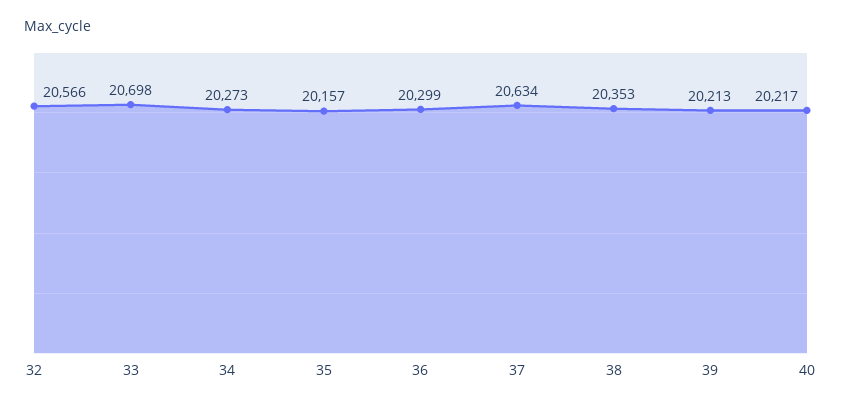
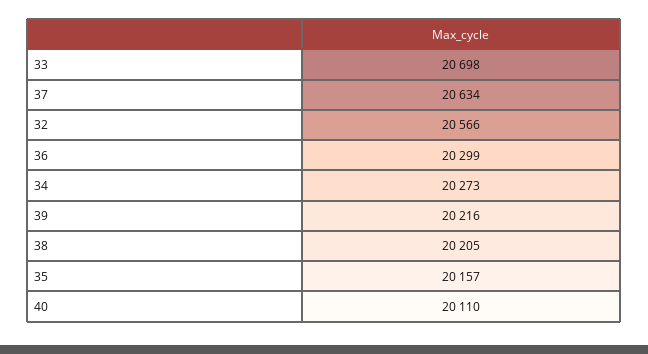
38: 20353 -> 20205
39: 20213 -> 20216
40: 20217 -> 20110

